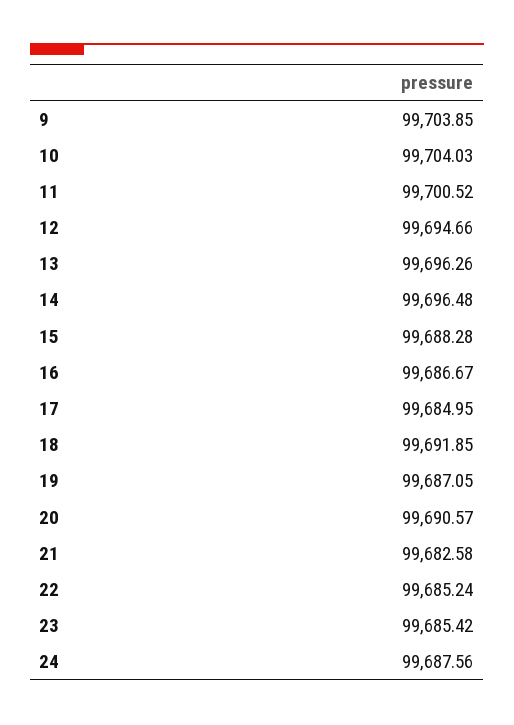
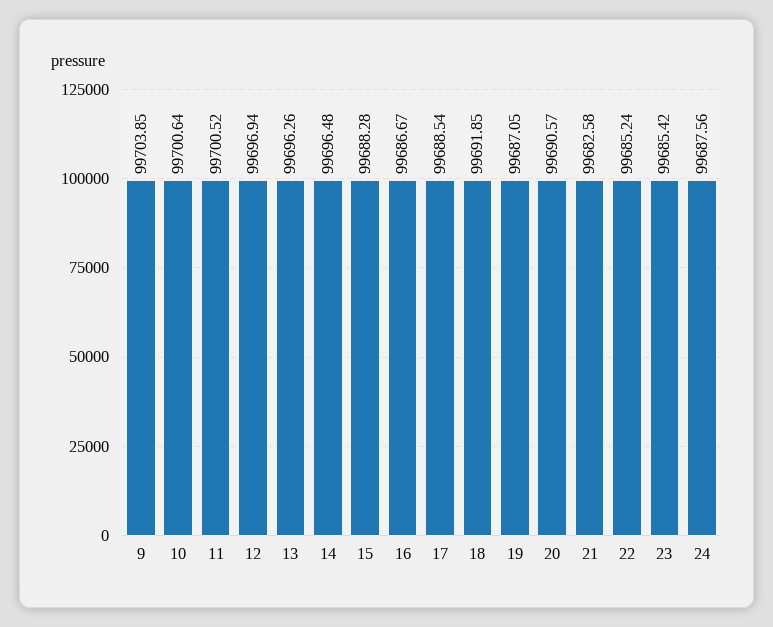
10: 99704.03 -> 99700.64
12: 99694.66 -> 99696.94
17: 99684.95 -> 99688.54

